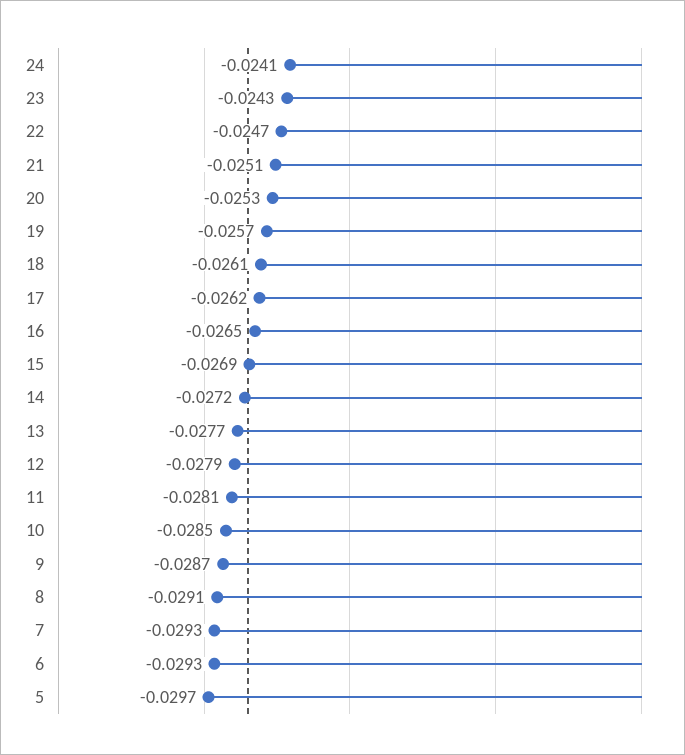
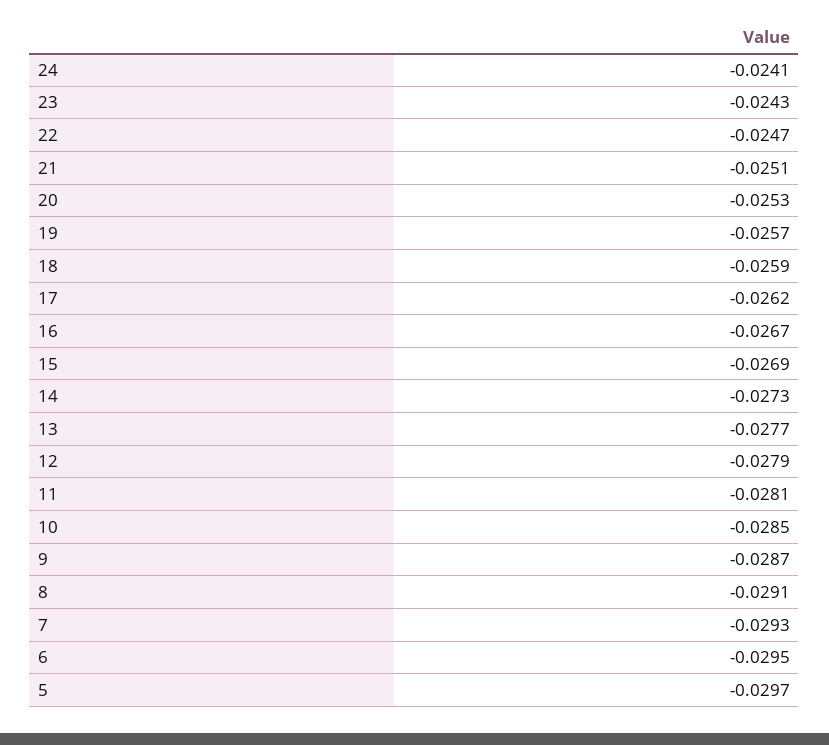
18: -0.0261 -> -0.0259
16: -0.0265 -> -0.0267
14: -0.0272 -> -0.0273
6: -0.0293 -> -0.0295

